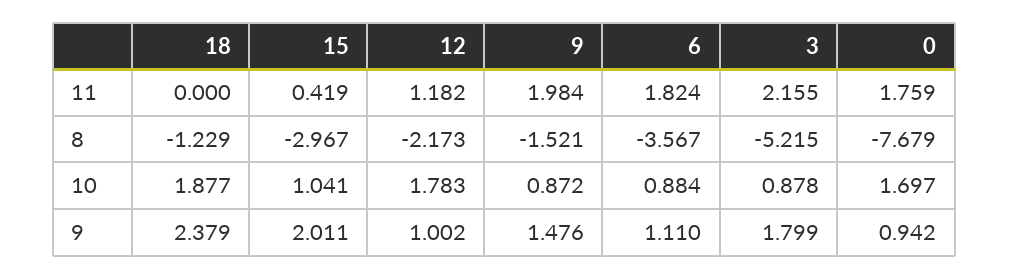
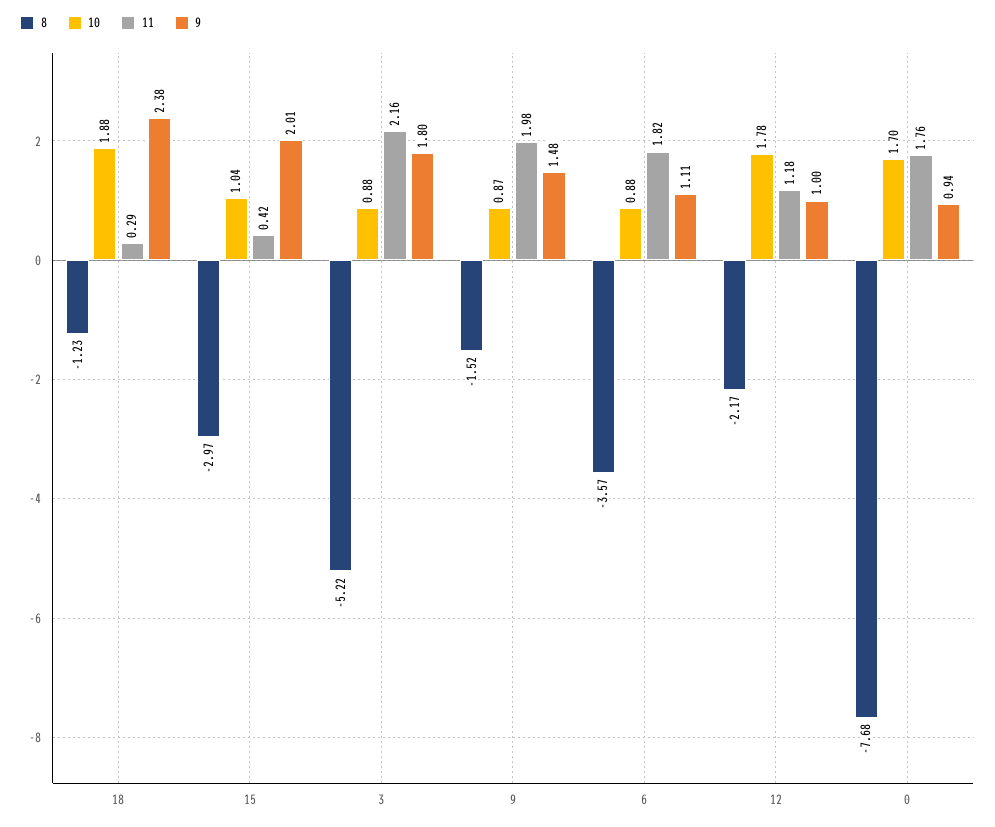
11, 18: 0 -> 0.29

